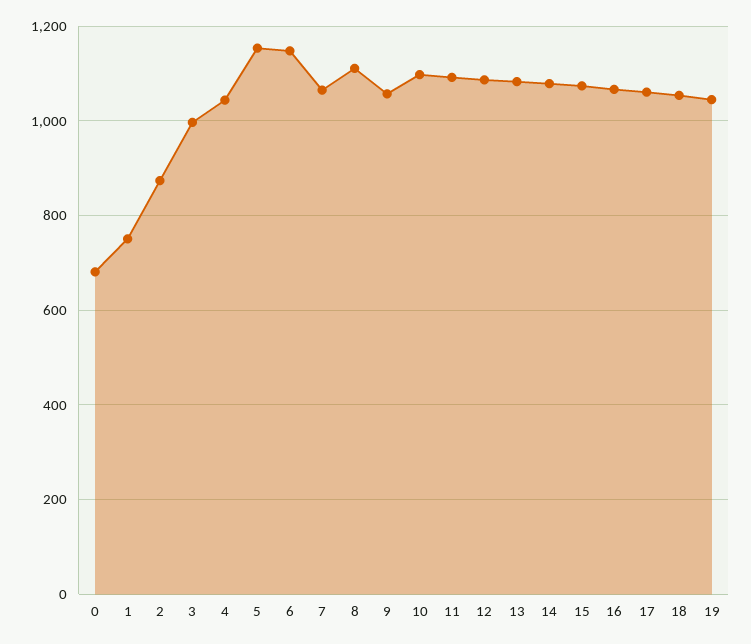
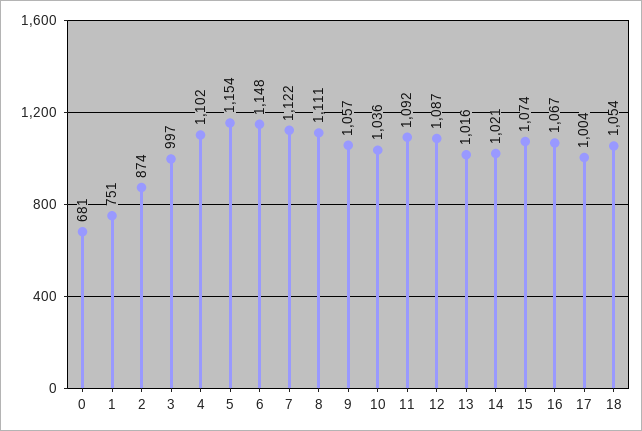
4: 1040 -> 1102
7: 1060 -> 1122
10: 1100 -> 1036
13: 1080 -> 1016
14: 1080 -> 1021
17: 1060 -> 1004
19: 1040 -> none

